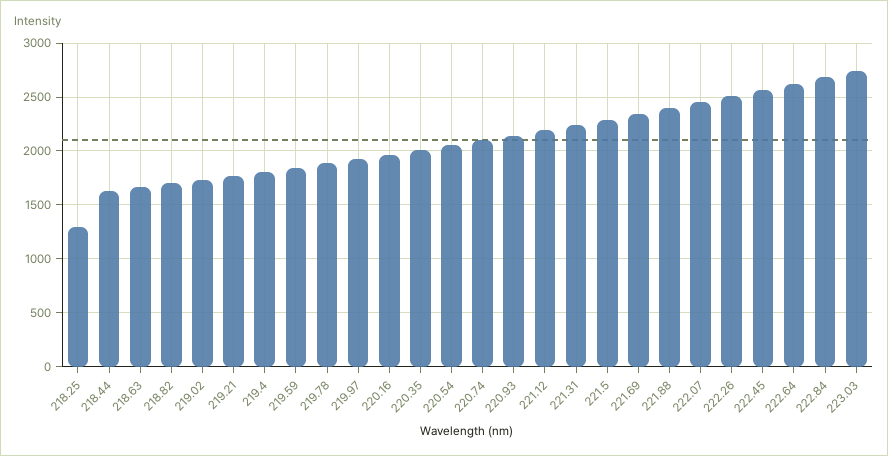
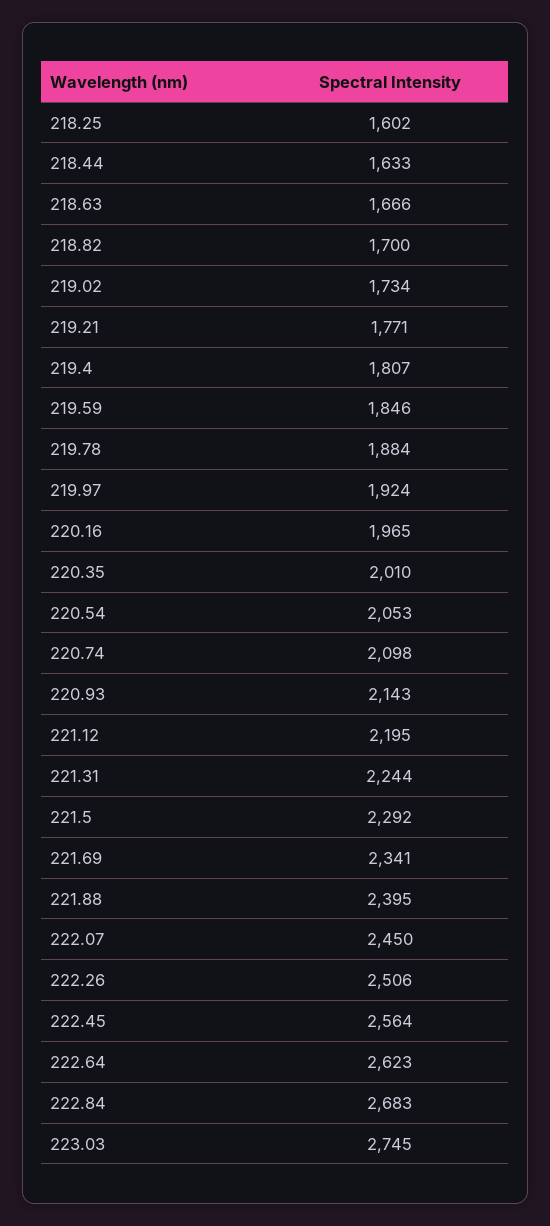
218.25: 1300 -> 1602

